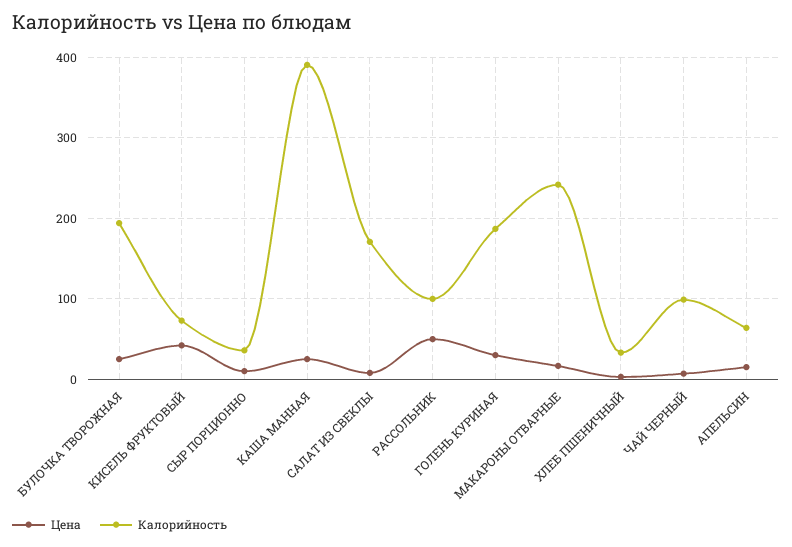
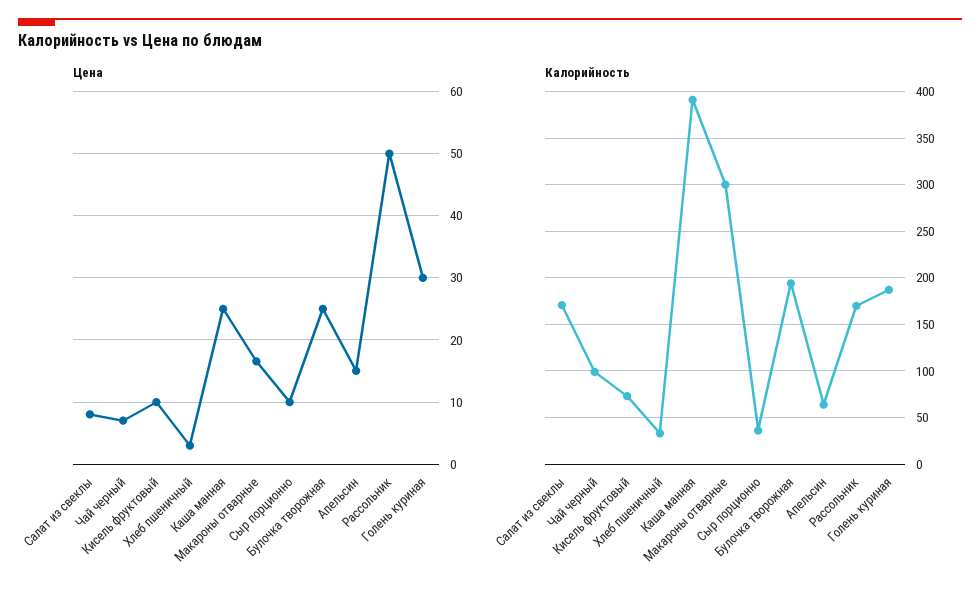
Цена, КИСЕЛЬ ФРУКТОВЫЙ: 40 -> 10
Калорийность, РАССОЛЬНИК: 100 -> 170
Калорийность, МАКАРОНЫ ОТВАРНЫЕ: 240 -> 300

